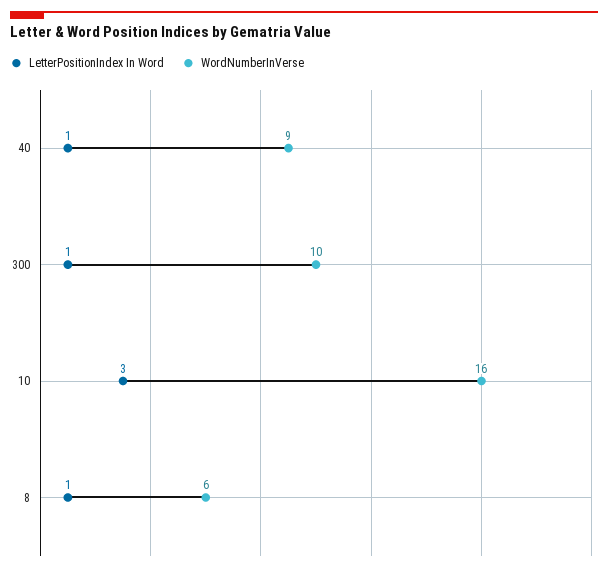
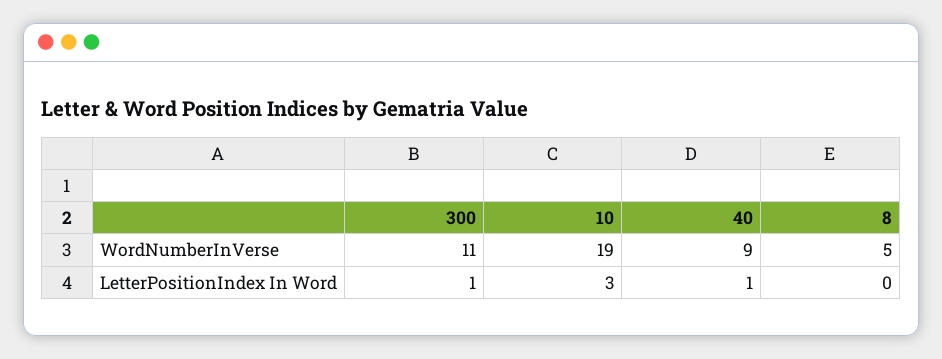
WordNumberInVerse, 300: 10 -> 11
WordNumberInVerse, 10: 16 -> 19
LetterPositionIndex In Word, 8: 1 -> 0
WordNumberInVerse, 8: 6 -> 5

